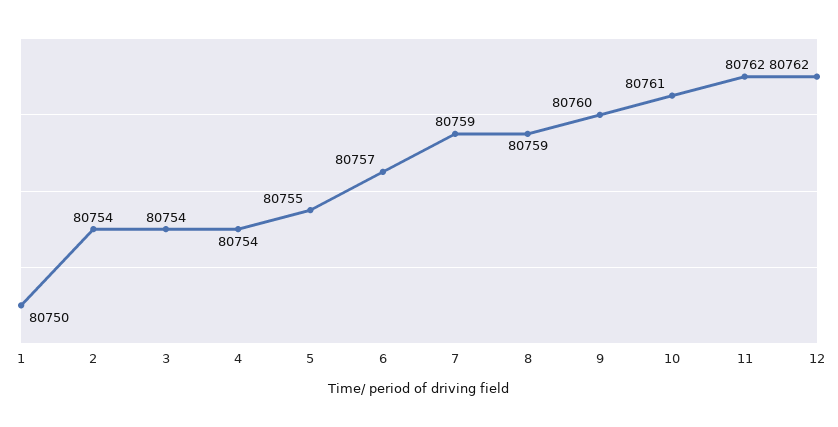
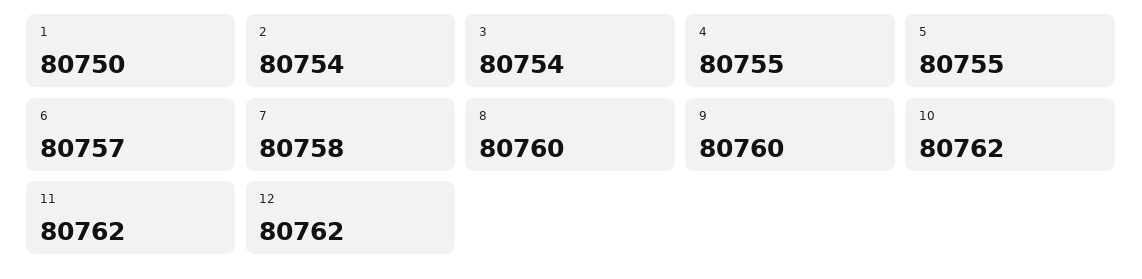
4: 80754 -> 80755
7: 80759 -> 80758
8: 80759 -> 80760
10: 80761 -> 80762

